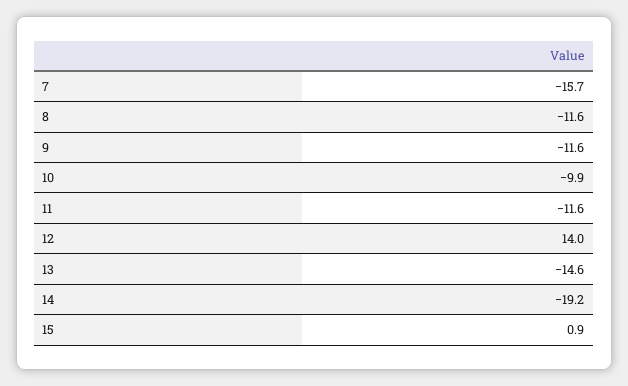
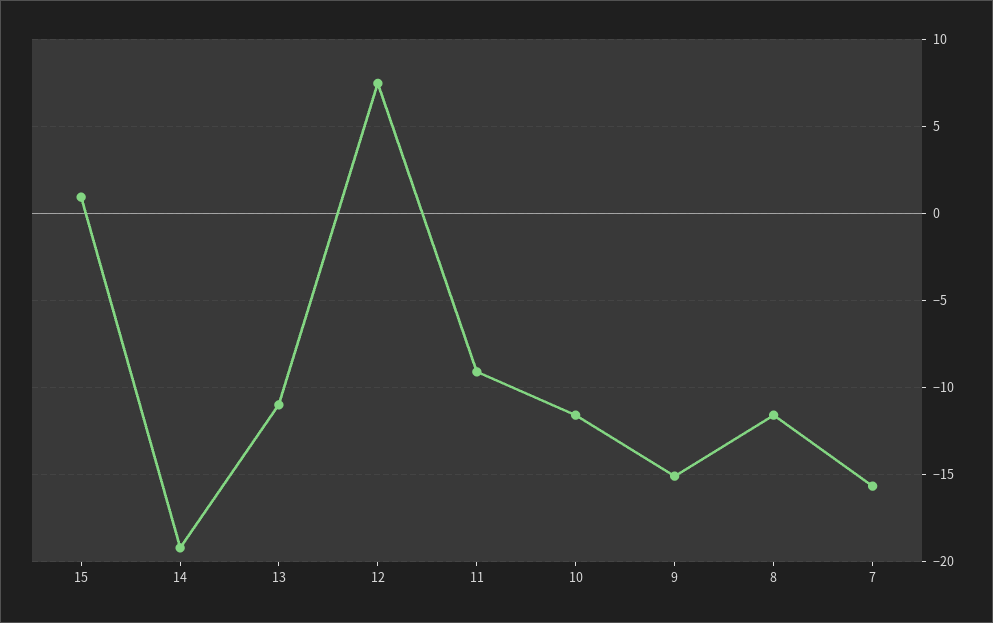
9: -11.6 -> -15
10: -9.9 -> -11.5
11: -11.6 -> -9
12: 14 -> 7.5
13: -14.6 -> -11

